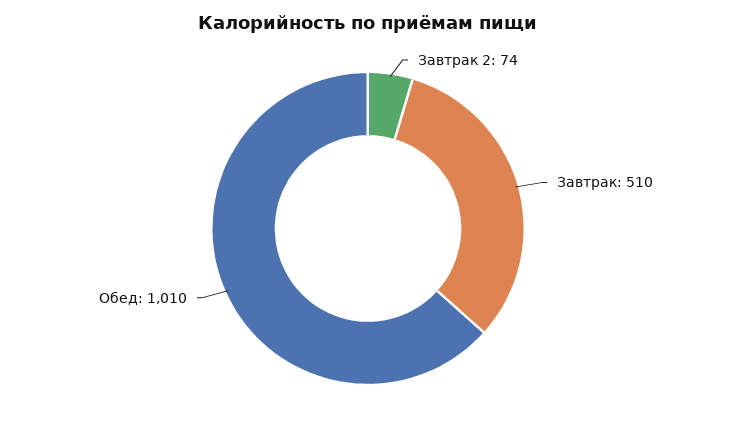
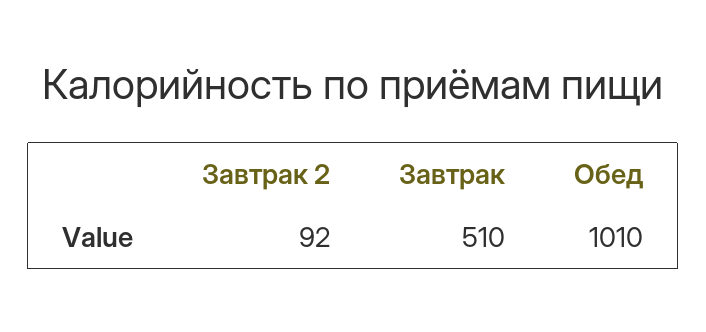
Завтрак 2: 74 -> 92

